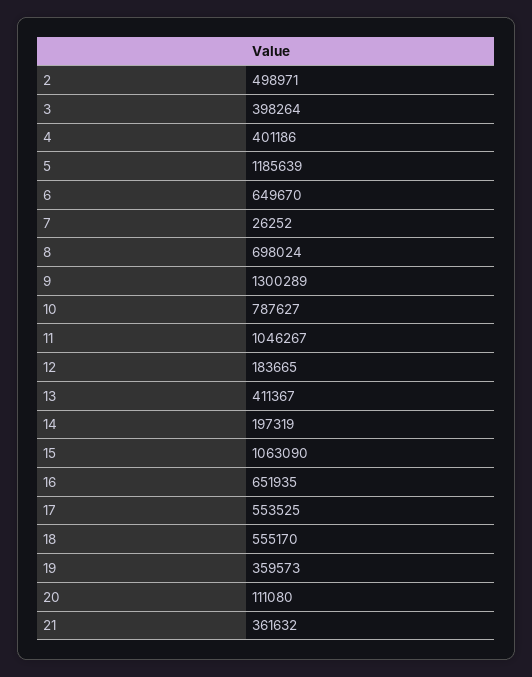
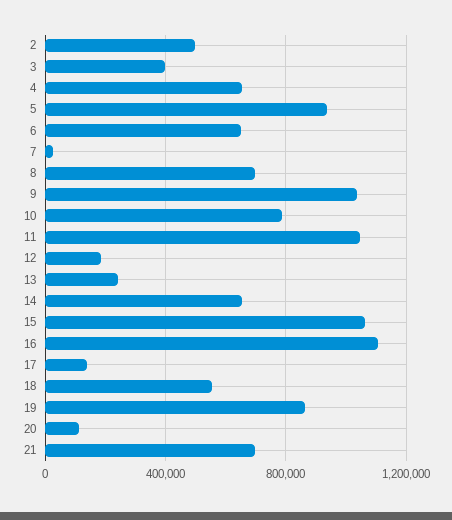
4: 401186 -> 650000
5: 1185639 -> 950000
9: 1300289 -> 1050000
13: 411367 -> 250000
14: 197319 -> 650000
16: 651935 -> 1100000
17: 553525 -> 150000
19: 359573 -> 850000
21: 361632 -> 700000

